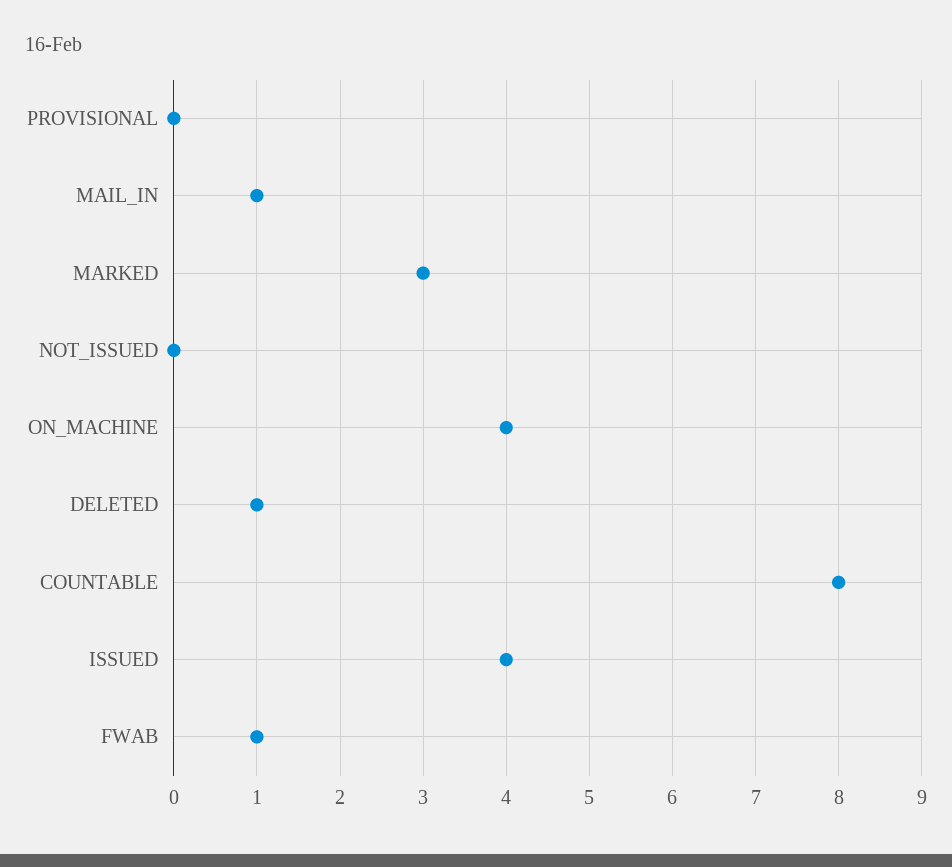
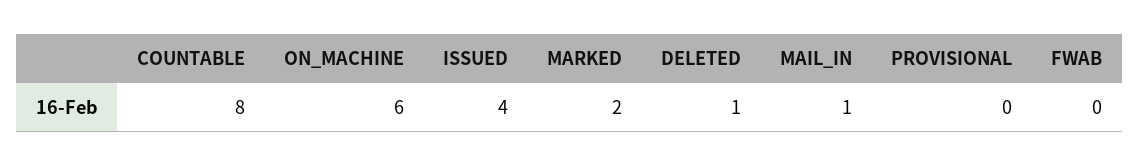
MARKED: 3 -> 2
NOT_ISSUED: 0 -> none
ON_MACHINE: 4 -> 6
FWAB: 1 -> 0

